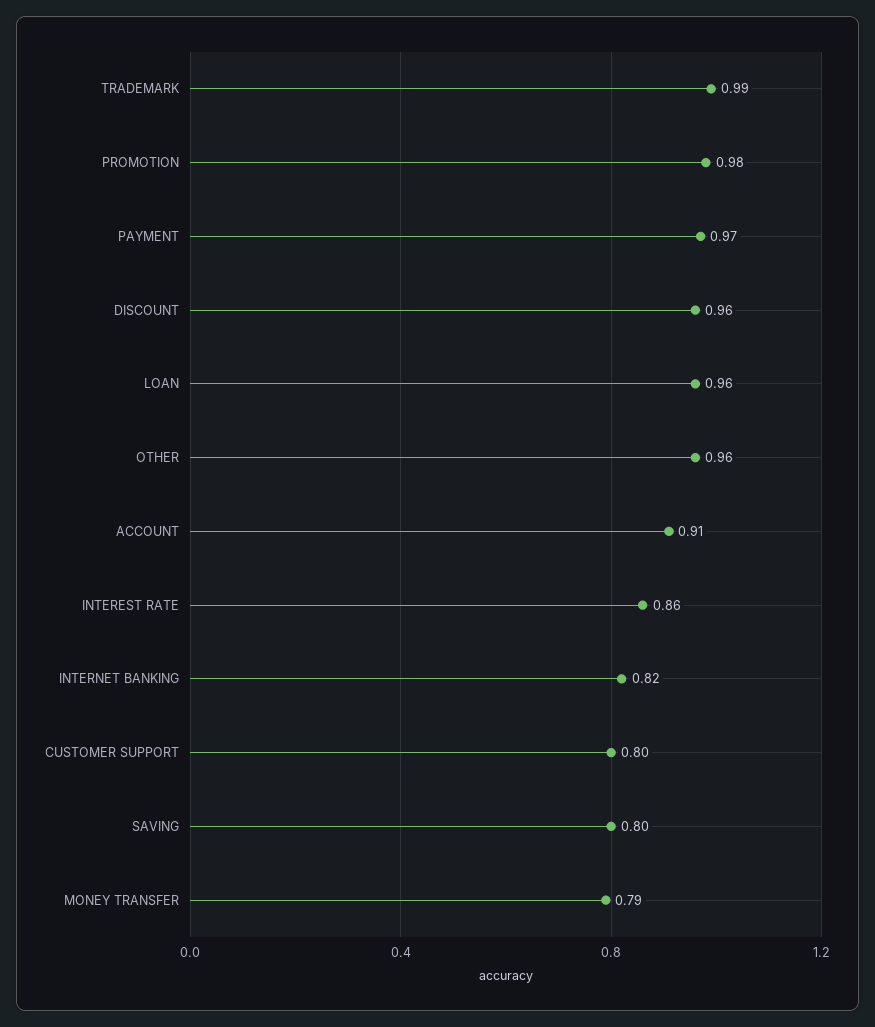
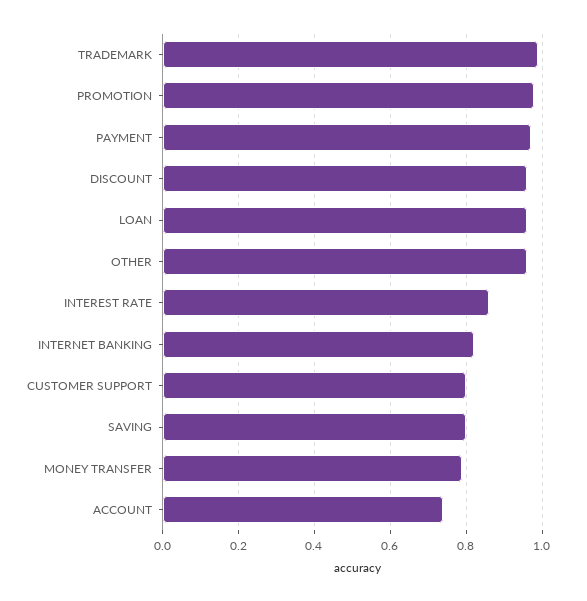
ACCOUNT: 0.91 -> 0.75

